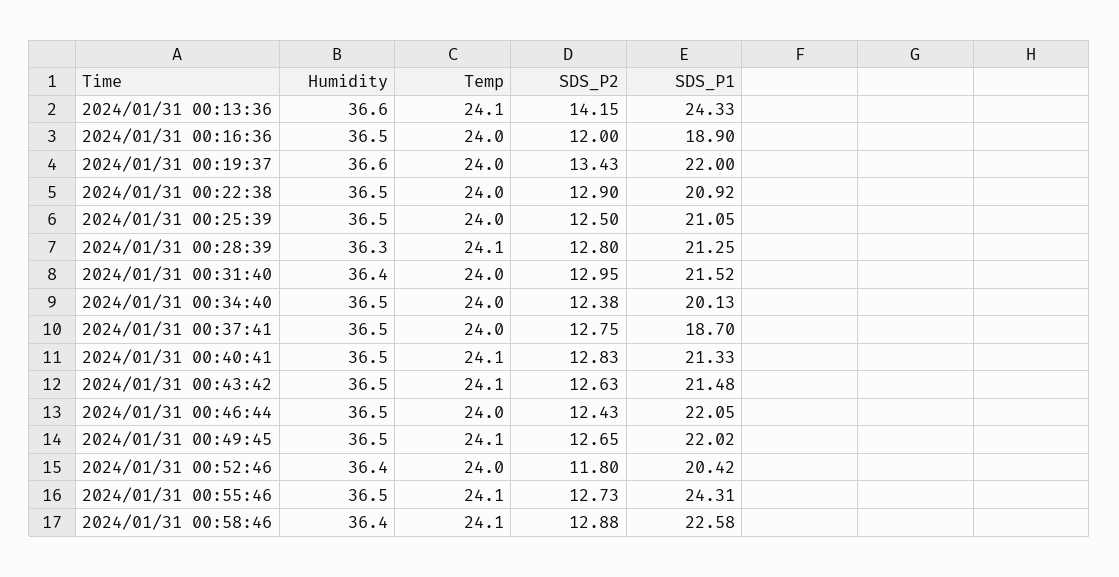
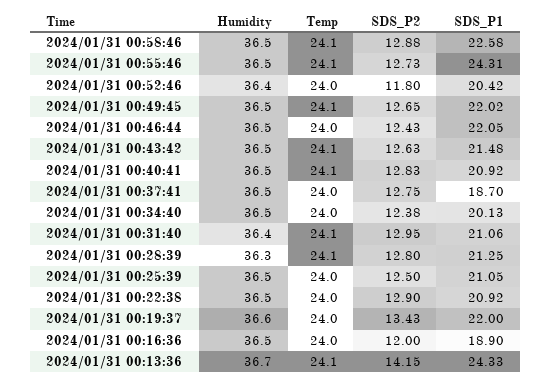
Humidity, 2024/01/31 00:13:36: 36.6 -> 36.7
Temp, 2024/01/31 00:31:40: 24 -> 24.1
SDS_P1, 2024/01/31 00:31:40: 21.52 -> 21.06
SDS_P1, 2024/01/31 00:40:41: 21.33 -> 20.92
Humidity, 2024/01/31 00:58:46: 36.4 -> 36.5

